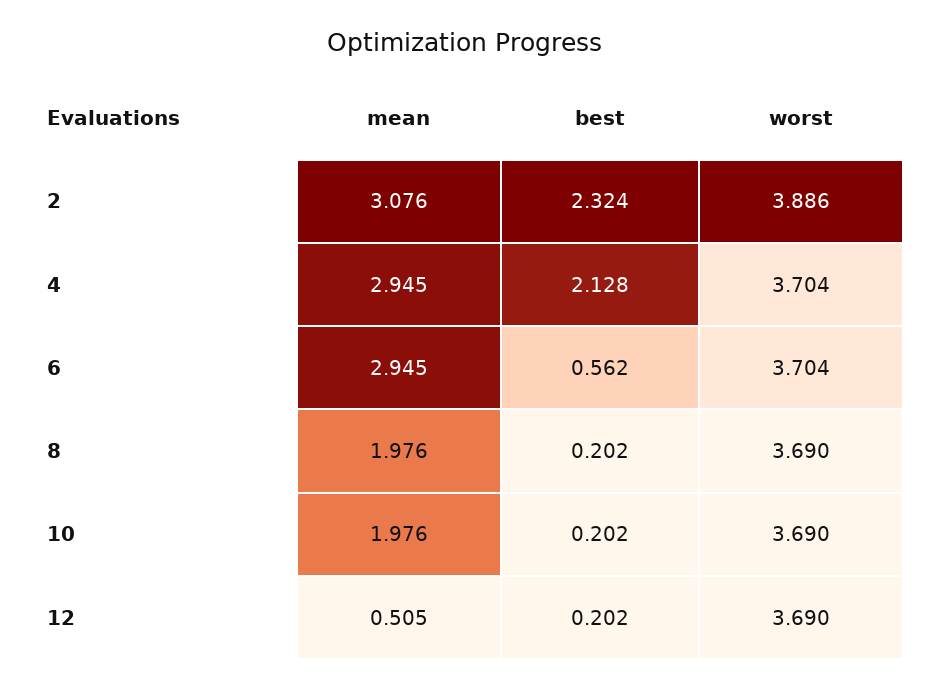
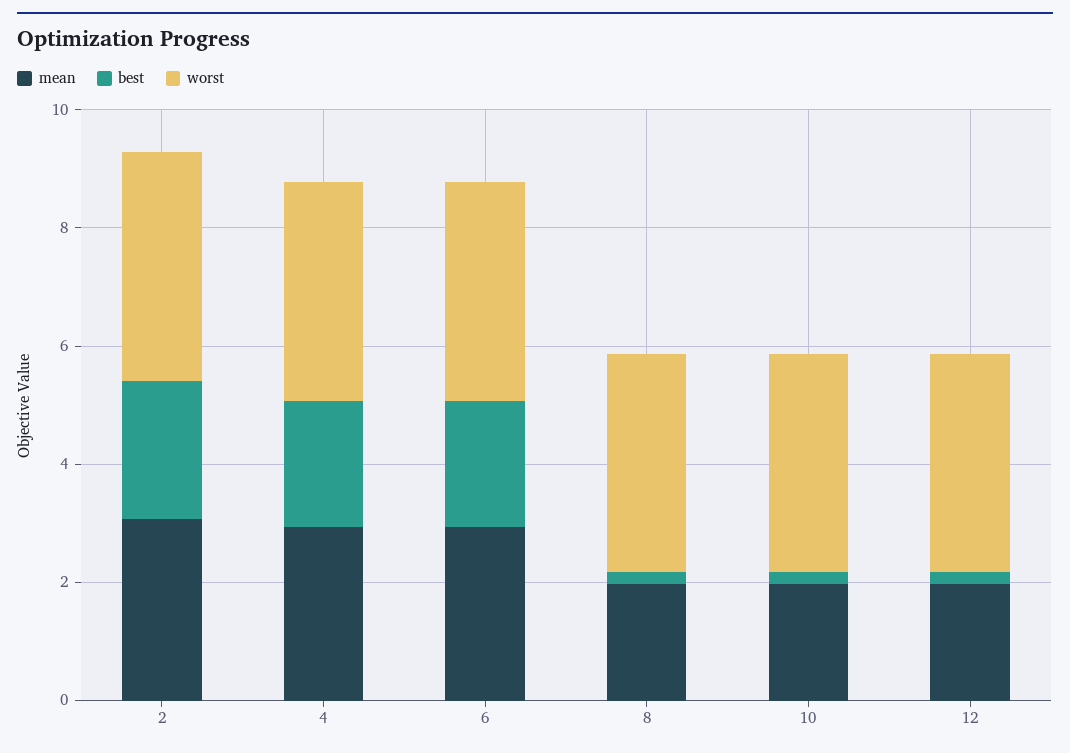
best, 6: 0.562 -> 2
mean, 12: 0.505 -> 2

